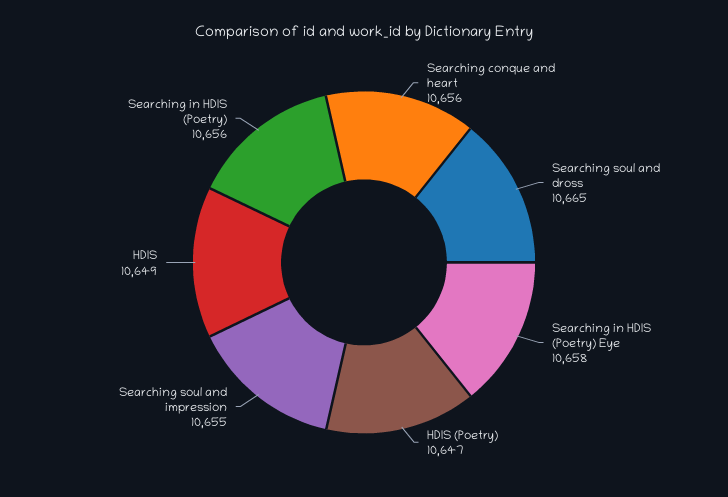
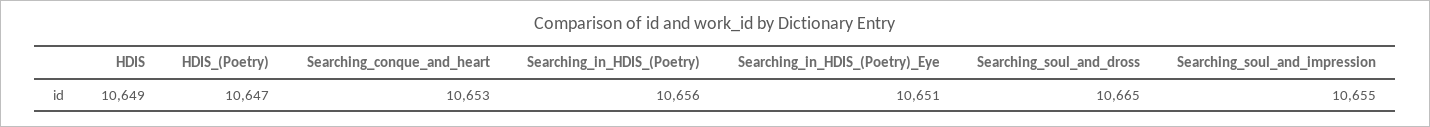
Searching conque and heart: 10656 -> 10653
Searching in HDIS (Poetry) Eye: 10658 -> 10651

